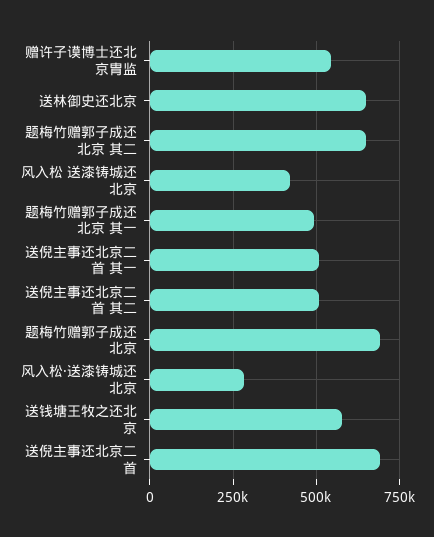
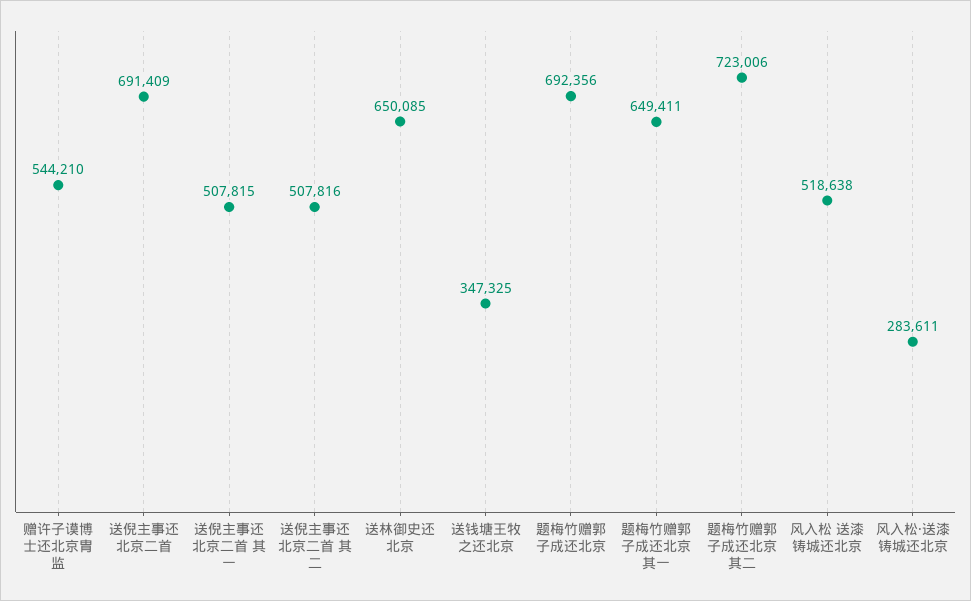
题梅竹赠郭子成还北京 其二: 650000 -> 723006
风入松 送漆铸城还北京: 425000 -> 518638
题梅竹赠郭子成还北京 其一: 500000 -> 649411
送钱塘王牧之还北京: 575000 -> 347325

